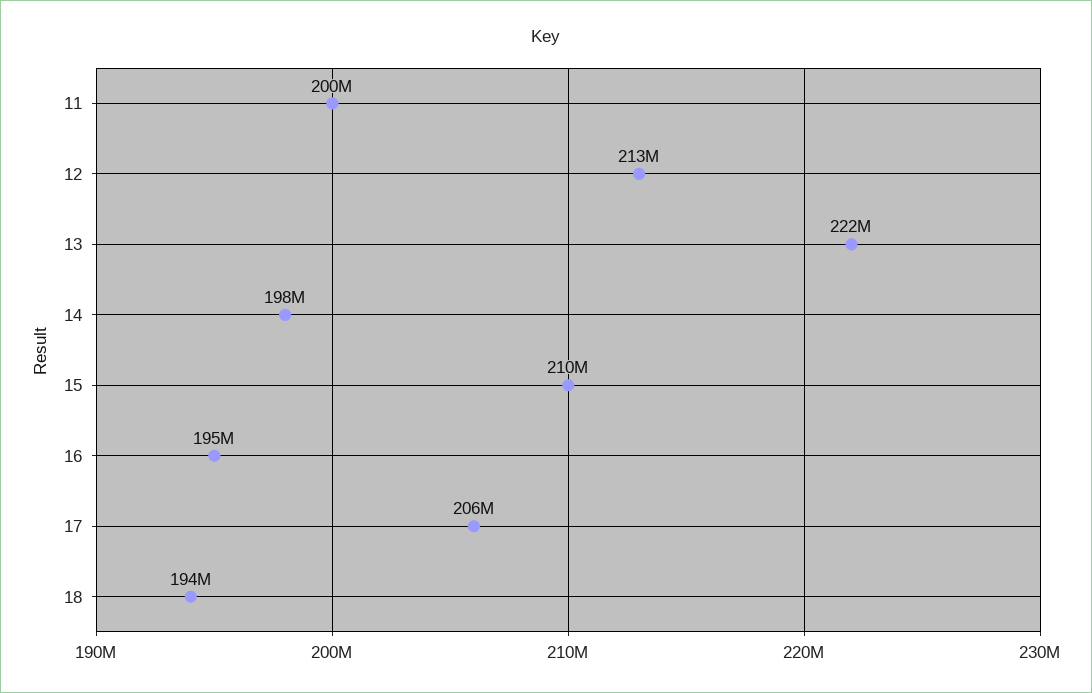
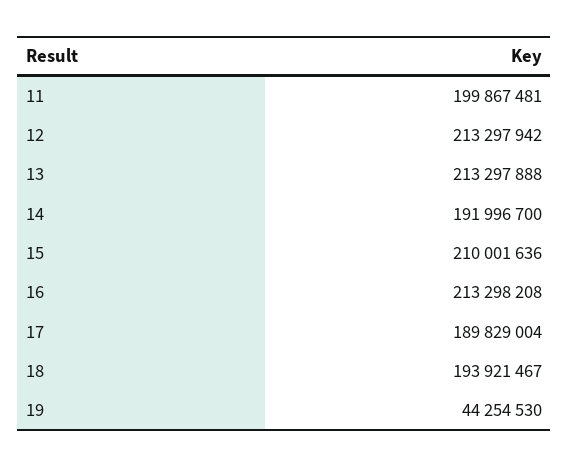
13: 222000000 -> 213297888
14: 198000000 -> 191996700
16: 195000000 -> 213298208
17: 206000000 -> 189829004
19: none -> 44254530

